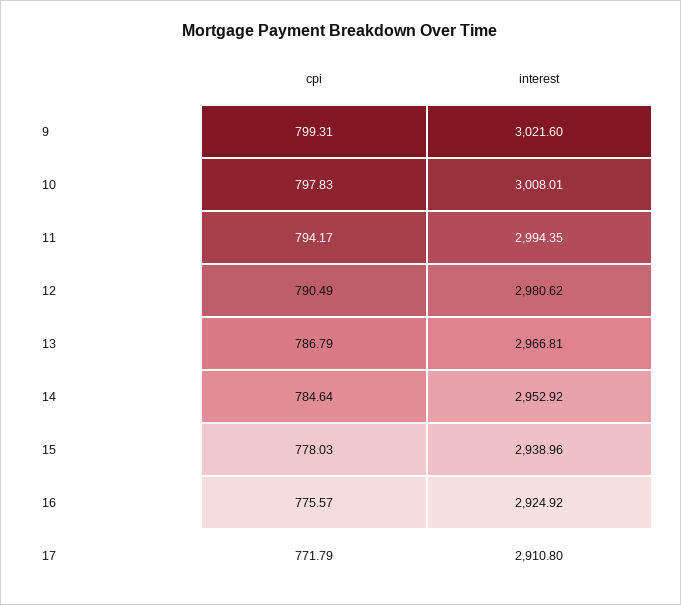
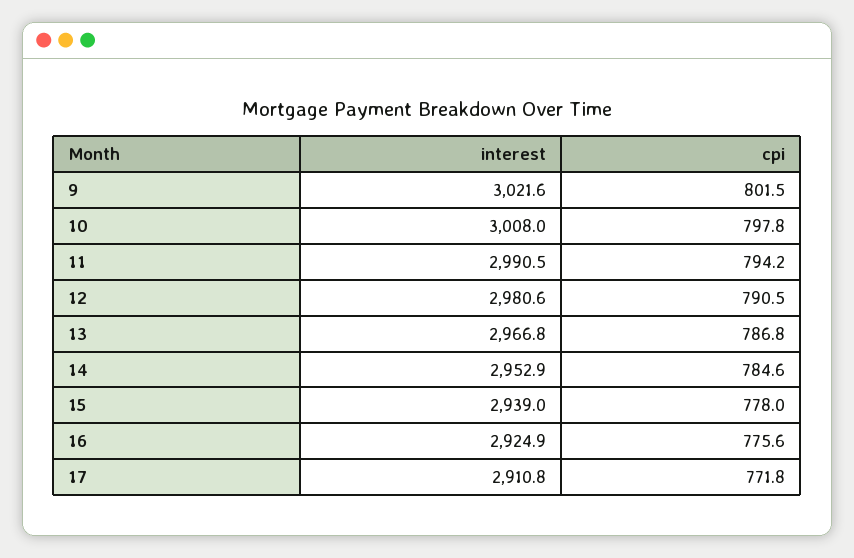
cpi, 9: 799.31 -> 801.5
interest, 11: 2994.35 -> 2990.5

